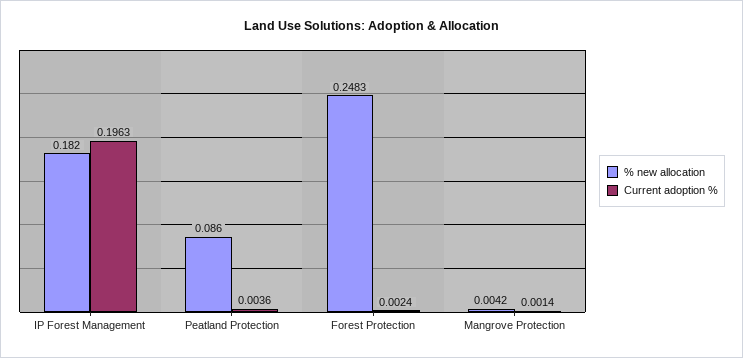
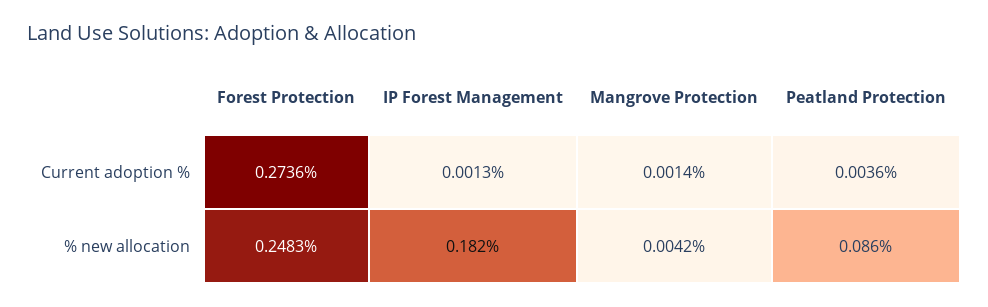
Current adoption %, IP Forest Management: 0.1963 -> 0.0013
Current adoption %, Forest Protection: 0.0024 -> 0.2736

